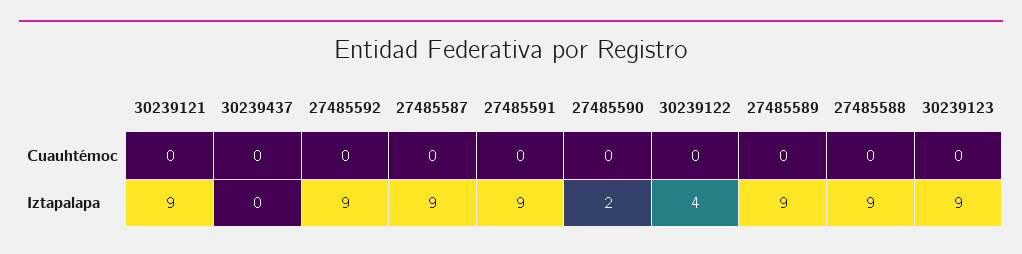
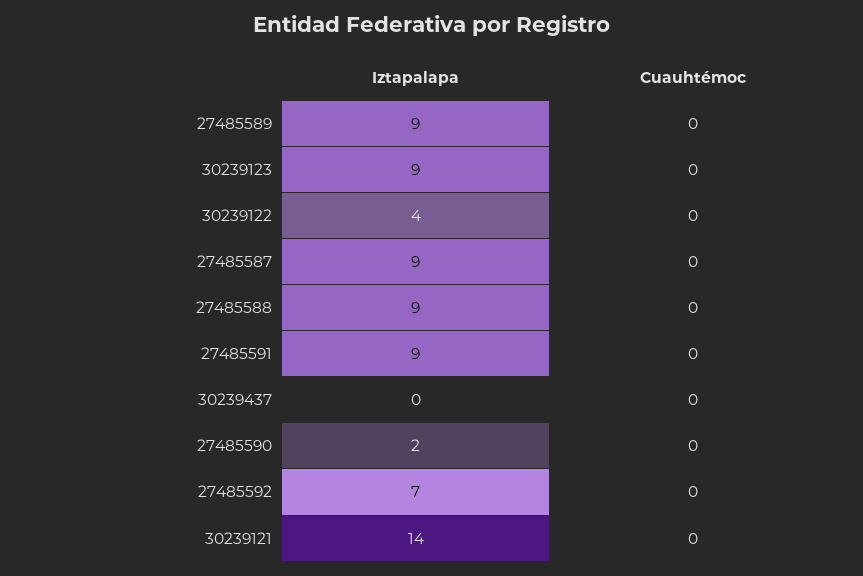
30239121, Iztapalapa: 9 -> 14
27485592, Iztapalapa: 9 -> 7

